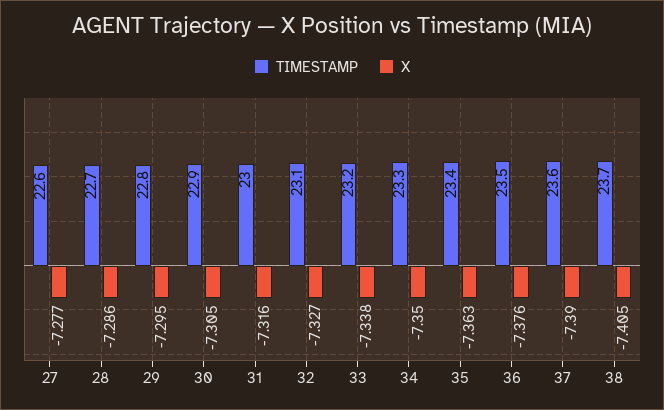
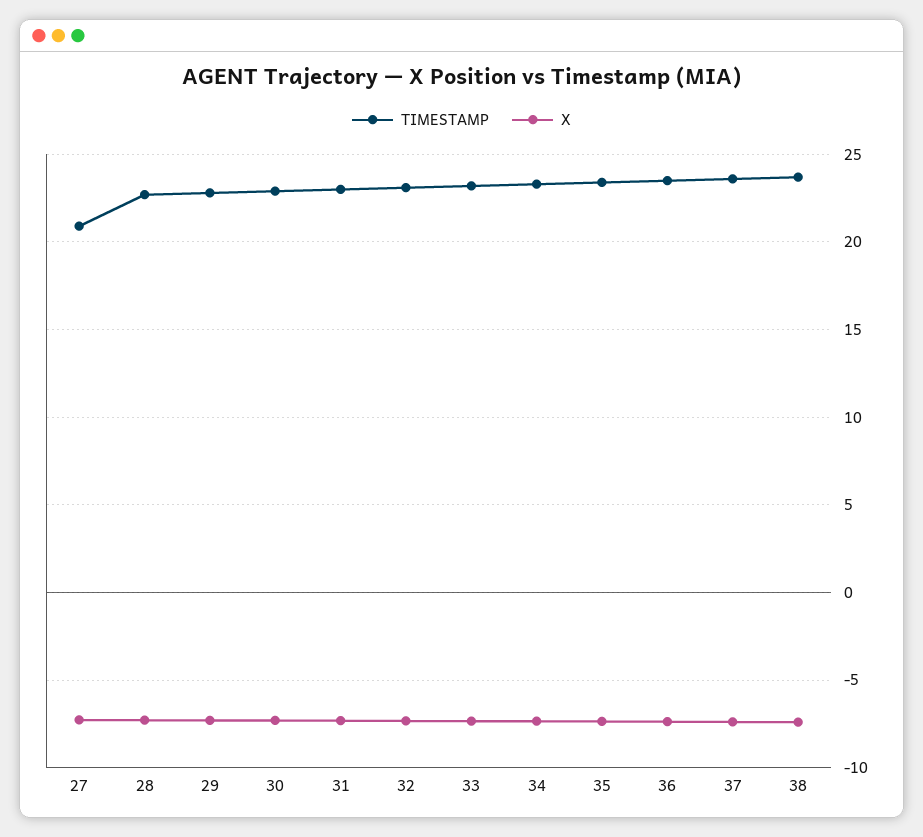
TIMESTAMP, 27: 22.6 -> 21

